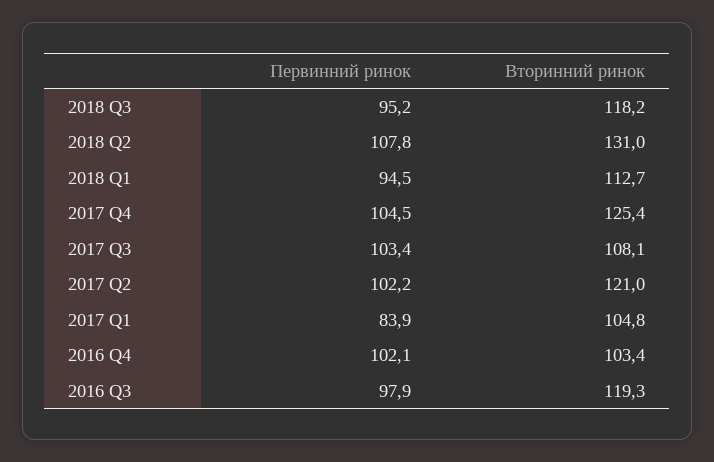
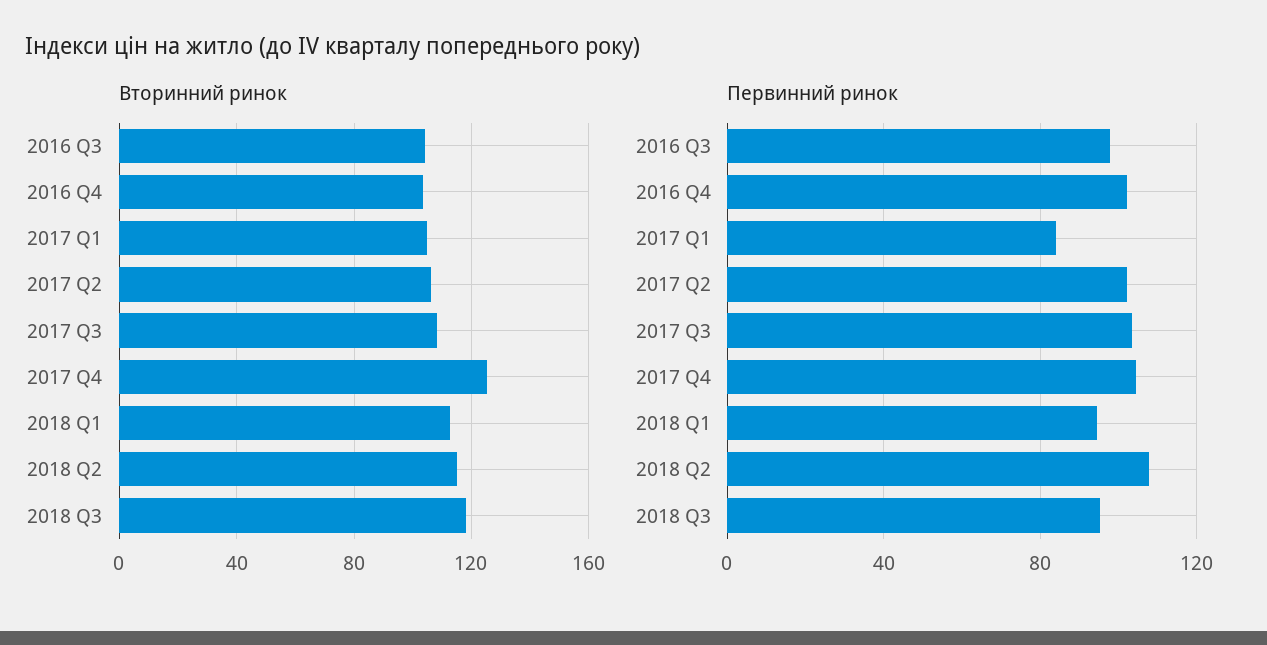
Вторинний ринок, 2018 Q2: 131 -> 115
Вторинний ринок, 2017 Q2: 121 -> 105
Вторинний ринок, 2016 Q3: 119.3 -> 105

